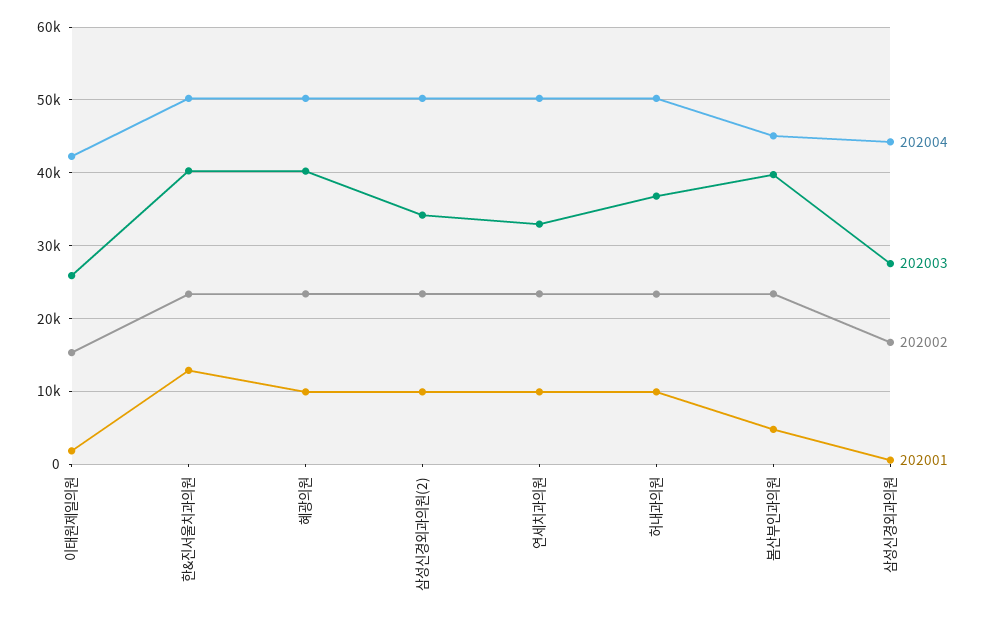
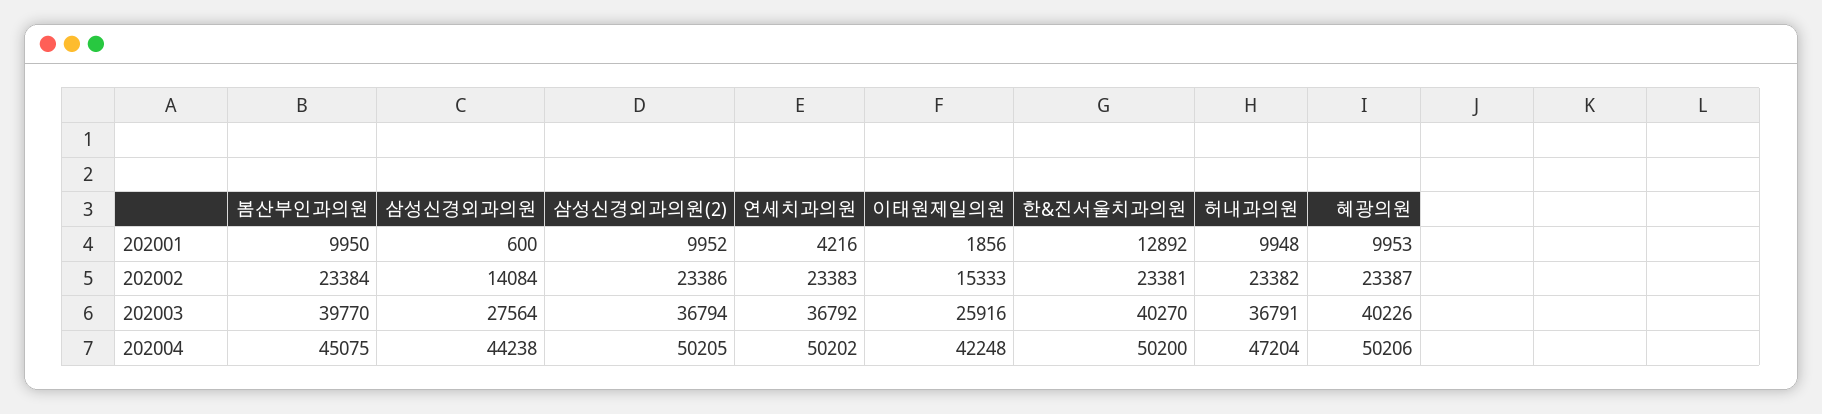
202003, 삼성신경외과의원(2): 34000 -> 36794
202003, 연세치과의원: 33000 -> 36792
202001, 연세치과의원: 10000 -> 4216
202004, 허내과의원: 50000 -> 47204
202001, 봄산부인과의원: 5000 -> 9950
202002, 삼성신경외과의원: 17000 -> 14084

